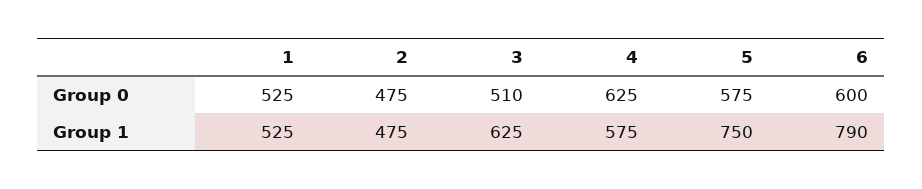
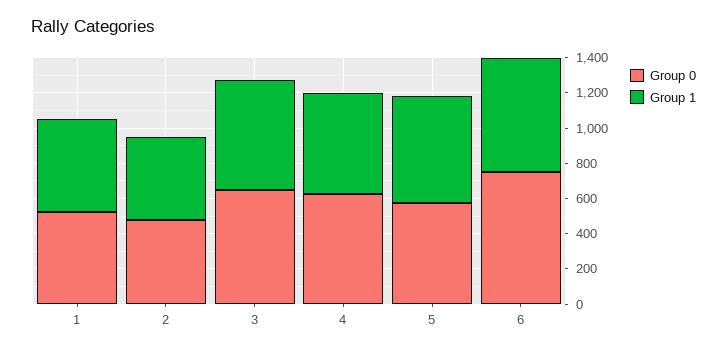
Group 0, 3: 510 -> 650
Group 0, 6: 600 -> 750
Group 1, 5: 750 -> 600
Group 1, 6: 790 -> 650

